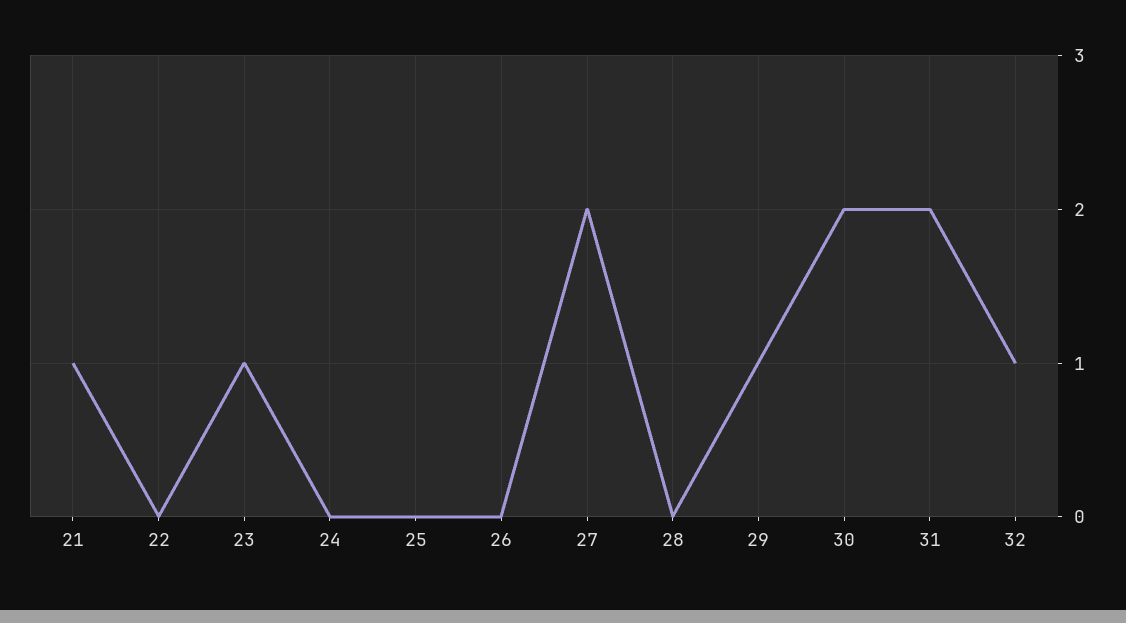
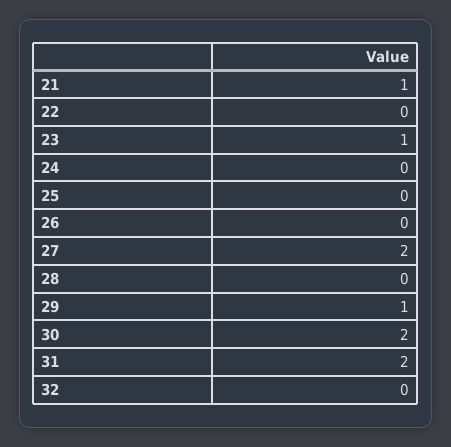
32: 1 -> 0

